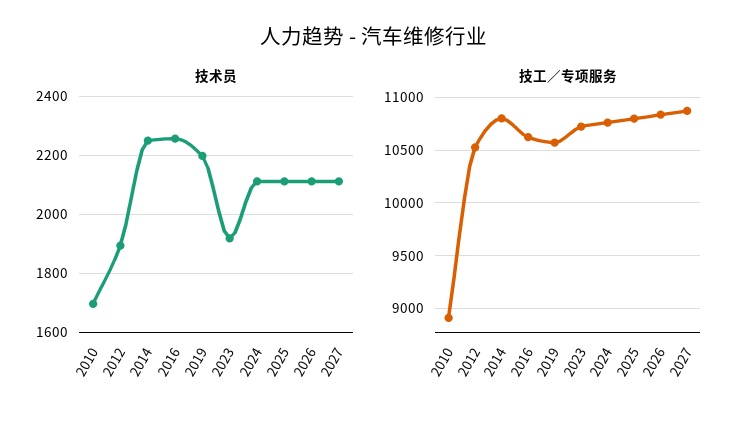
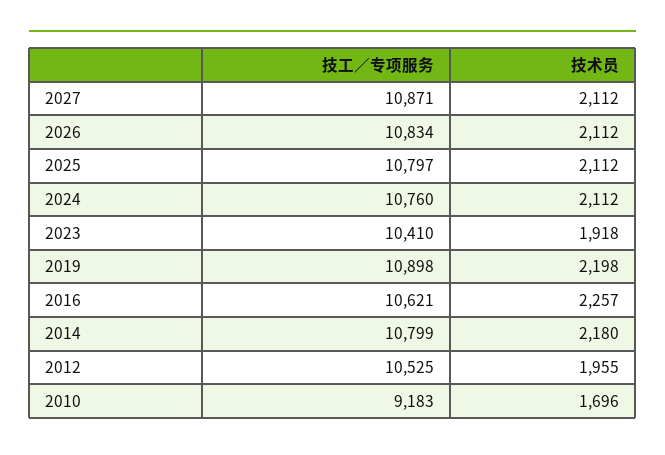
技术员, 2012: 1900 -> 1955
技术员, 2014: 2250 -> 2180
技工／专项服务, 2010: 8900 -> 9183
技工／专项服务, 2019: 10600 -> 10898
技工／专项服务, 2023: 10700 -> 10410

